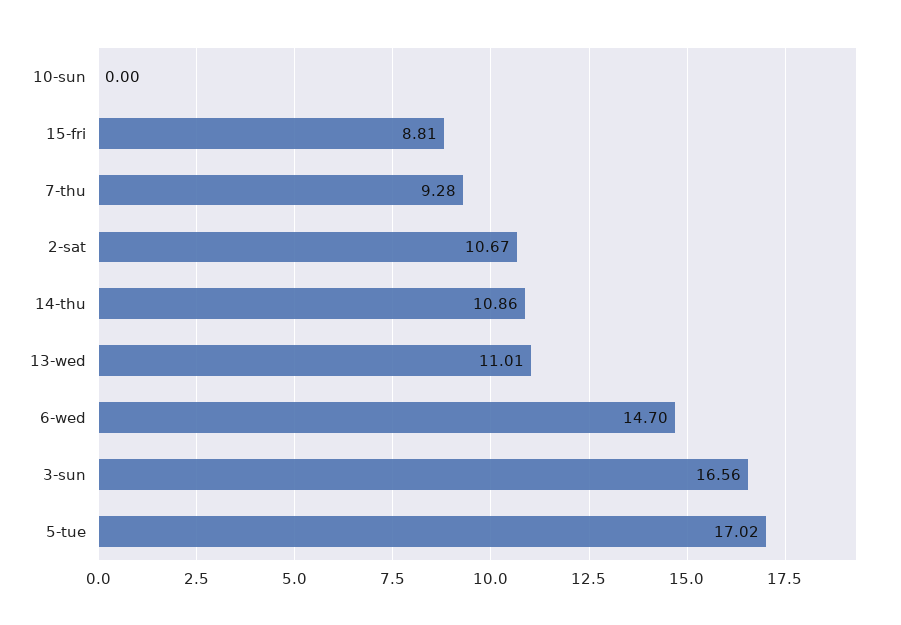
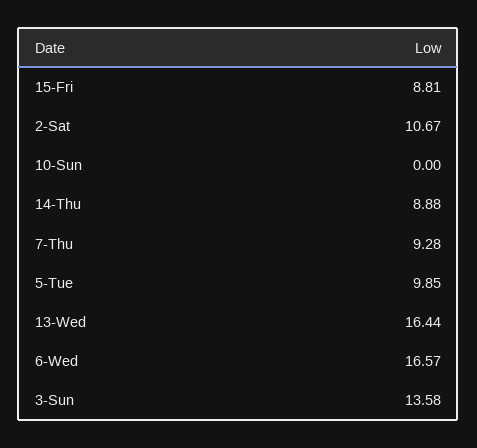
14-thu: 10.86 -> 8.88
13-wed: 11.01 -> 16.44
6-wed: 14.7 -> 16.57
3-sun: 16.56 -> 13.58
5-tue: 17.02 -> 9.85

